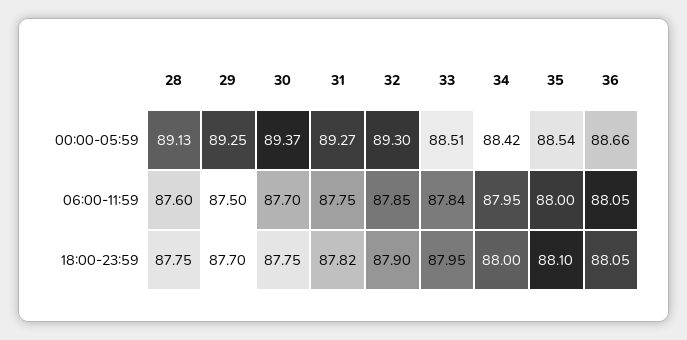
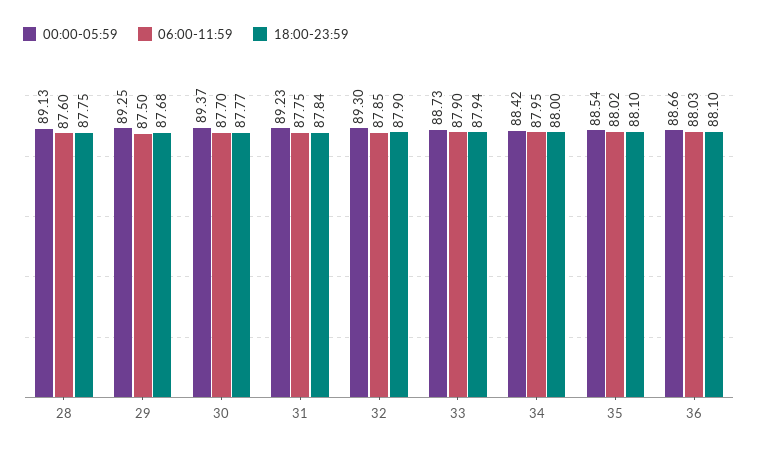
00:00-05:59, 31: 89.27 -> 89.23
00:00-05:59, 33: 88.51 -> 88.73
06:00-11:59, 33: 87.84 -> 87.9
06:00-11:59, 35: 88 -> 88.02
06:00-11:59, 36: 88.05 -> 88.03
18:00-23:59, 29: 87.7 -> 87.68
18:00-23:59, 30: 87.75 -> 87.77
18:00-23:59, 31: 87.82 -> 87.84
18:00-23:59, 33: 87.95 -> 87.94
18:00-23:59, 36: 88.05 -> 88.1

